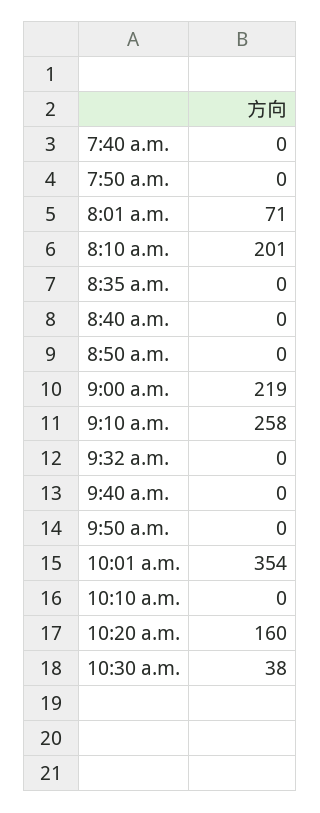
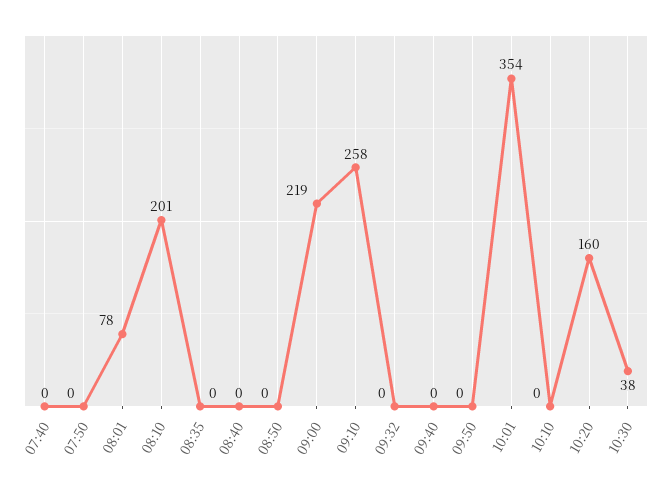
8:01 a.m.: 71 -> 78

